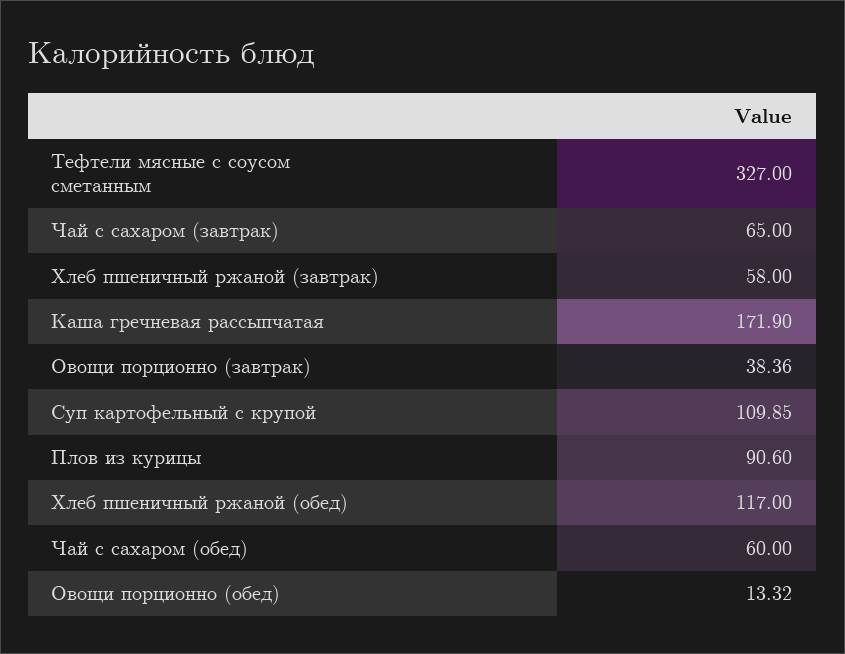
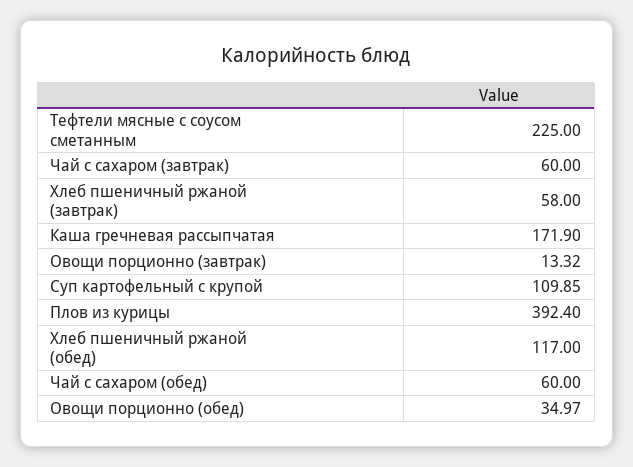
Тефтели мясные с соусом сметанным: 327 -> 225
Чай с сахаром (завтрак): 65 -> 60
Овощи порционно (завтрак): 38.36 -> 13.32
Плов из курицы: 90.6 -> 392.4
Овощи порционно (обед): 13.32 -> 34.97

